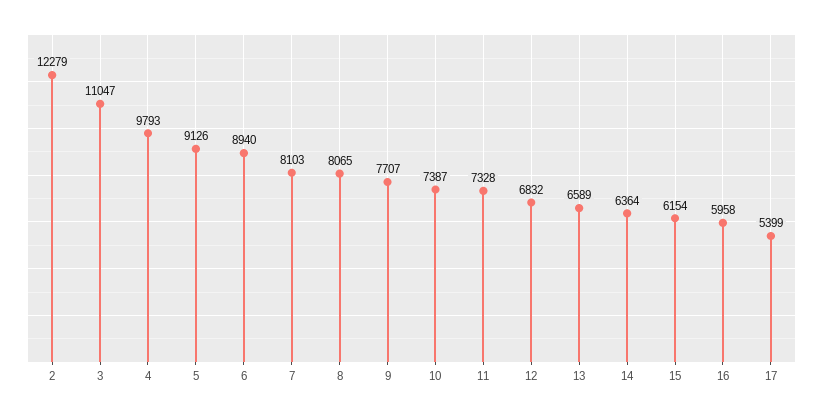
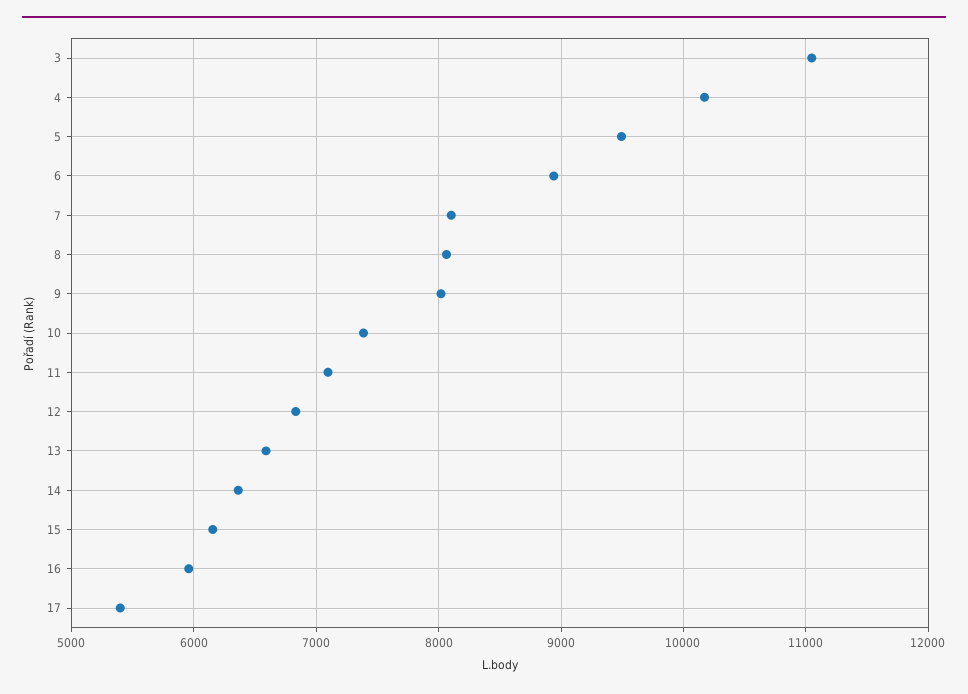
2: 12279 -> none
4: 9793 -> 10200
5: 9126 -> 9500
9: 7707 -> 8000
11: 7328 -> 7100

